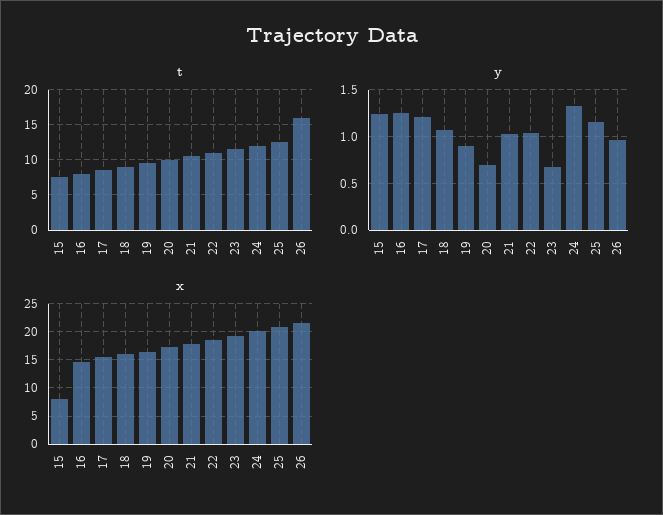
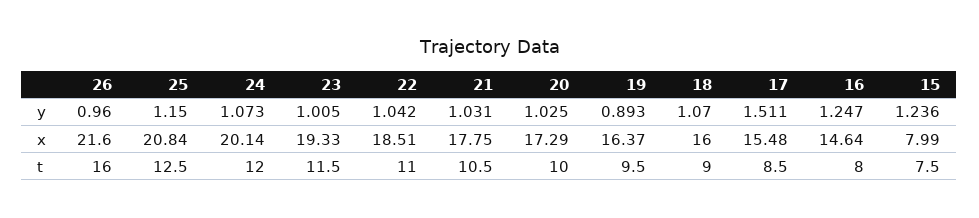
y, 17: 1.2 -> 1.511
y, 20: 0.7 -> 1.025
y, 23: 0.7 -> 1.005
y, 24: 1.3 -> 1.073

